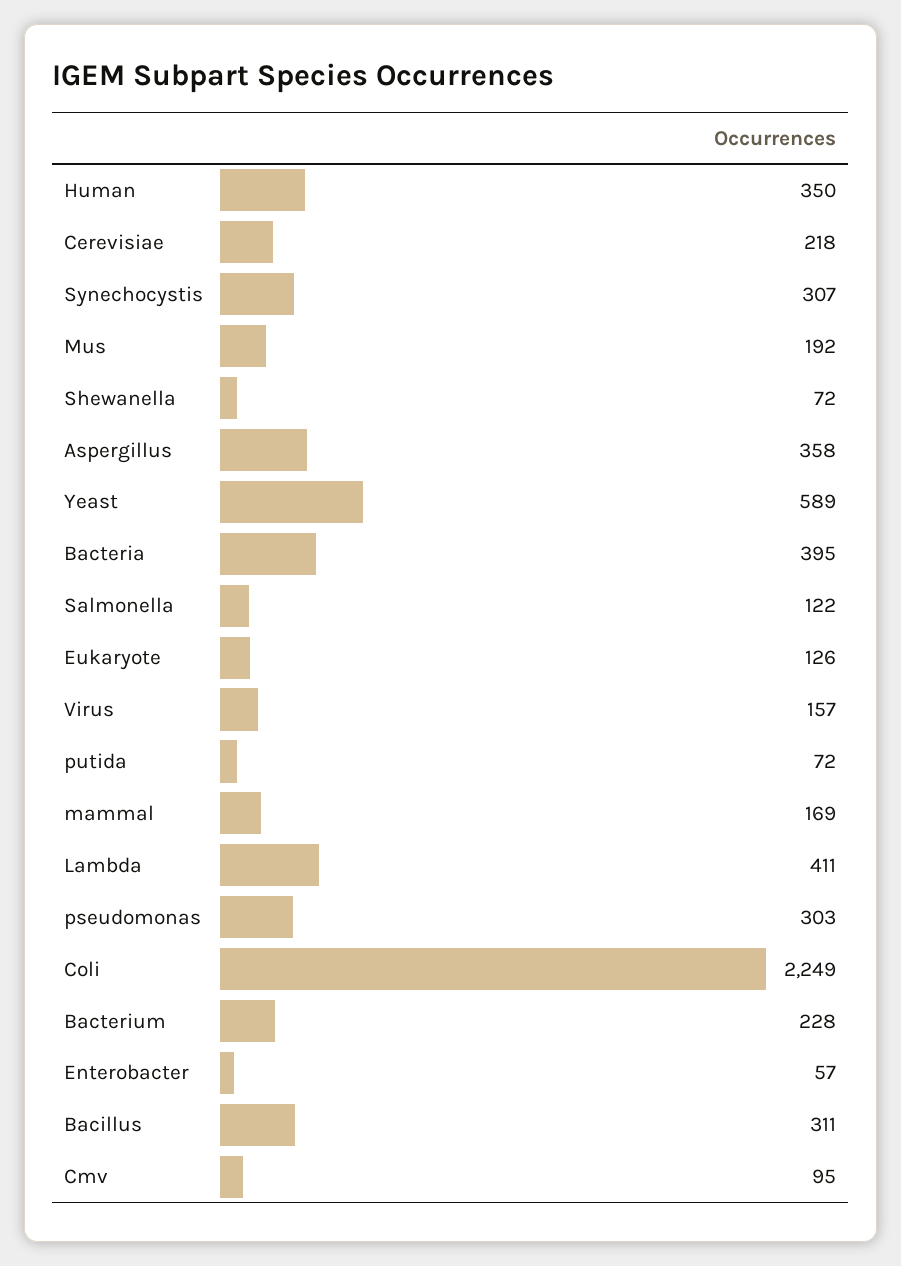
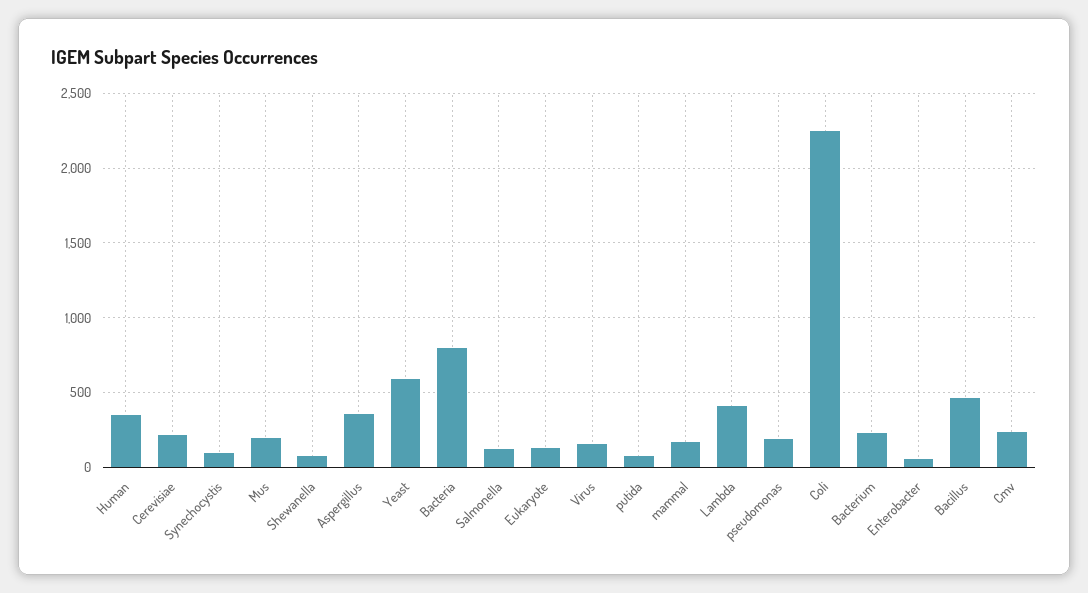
Synechocystis: 307 -> 100
Bacteria: 395 -> 800
pseudomonas: 303 -> 200
Bacillus: 311 -> 450
Cmv: 95 -> 250

